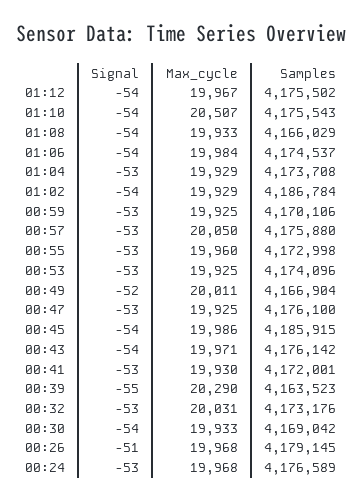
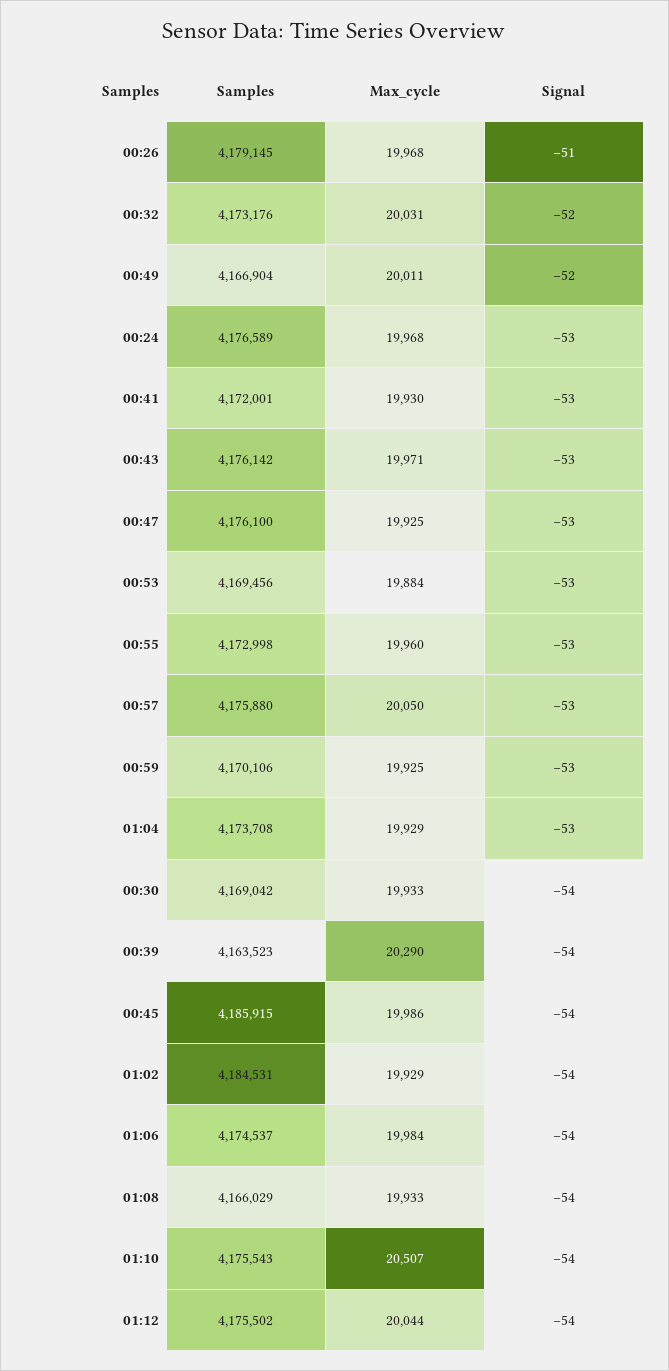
Max_cycle, 01:12: 19967 -> 20044
Samples, 01:02: 4186784 -> 4184531
Max_cycle, 00:53: 19925 -> 19884
Samples, 00:53: 4174096 -> 4169456
Signal, 00:43: -54 -> -53
Signal, 00:39: -55 -> -54
Signal, 00:32: -53 -> -52

